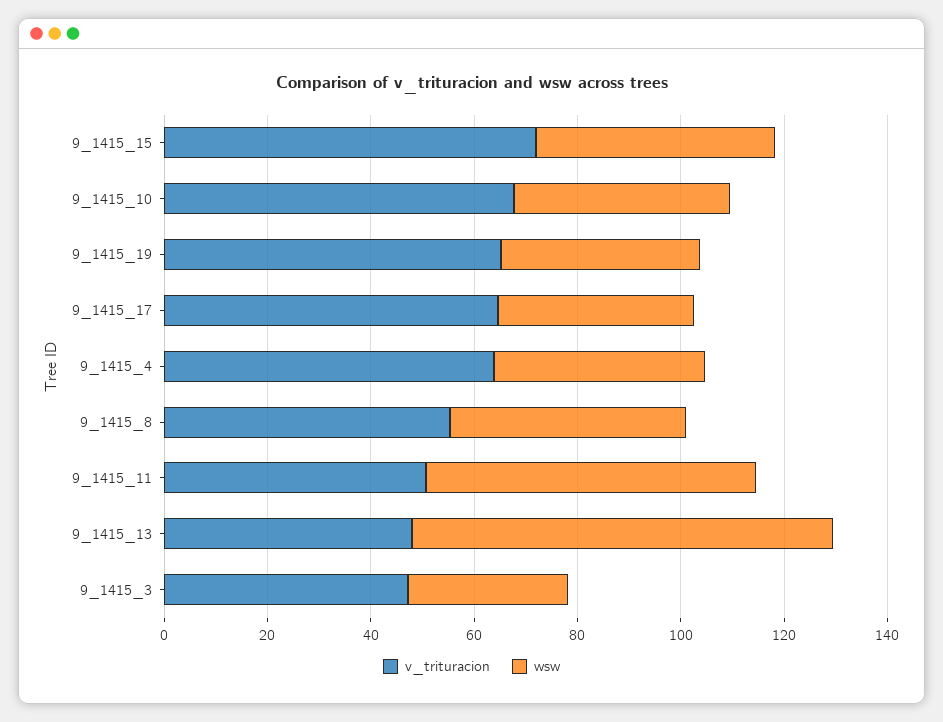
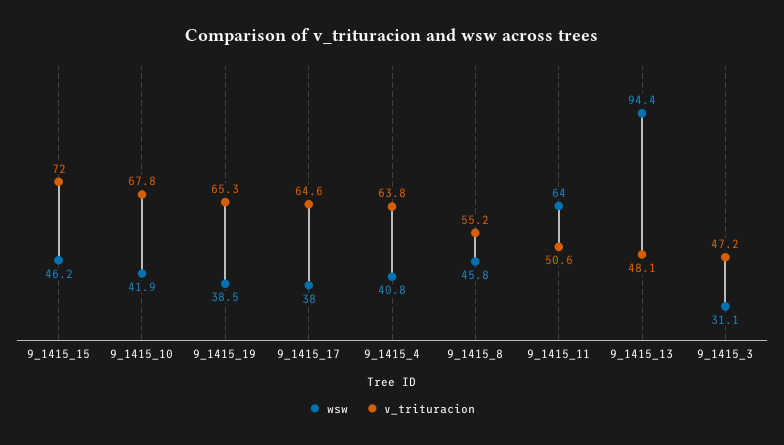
wsw, 9_1415_13: 80 -> 94.4

